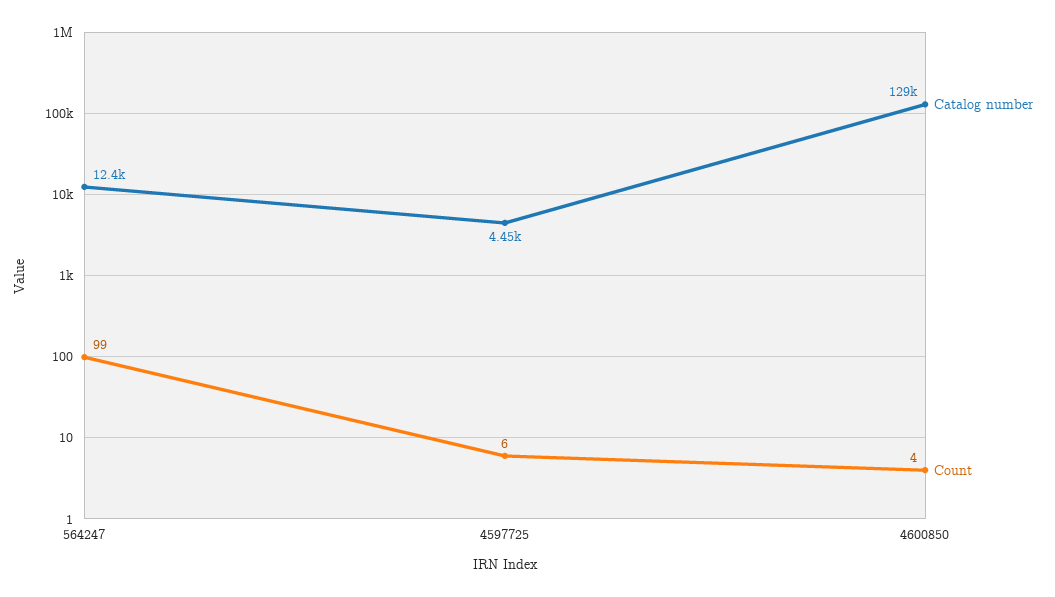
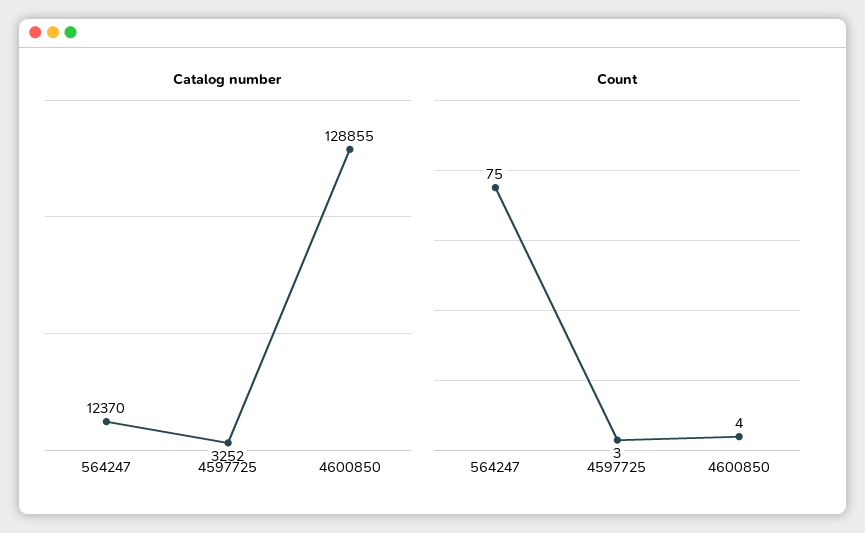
Count, 564247: 99 -> 75
Catalog number, 4597725: 4450 -> 3252
Count, 4597725: 6 -> 3

